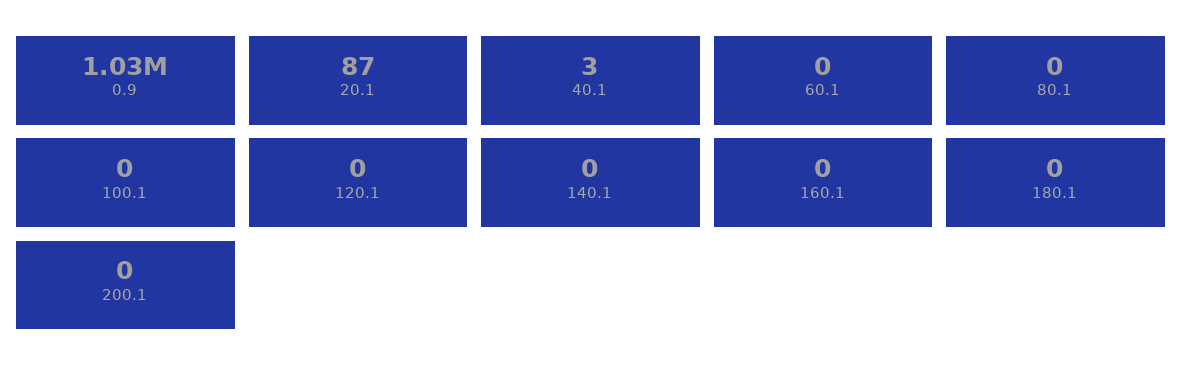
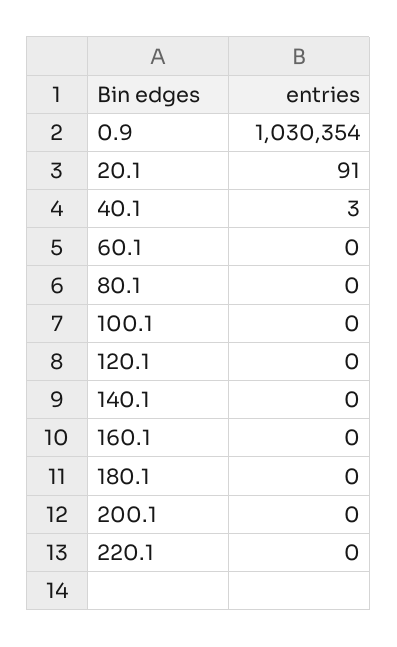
20.1: 87 -> 91
220.1: none -> 0

